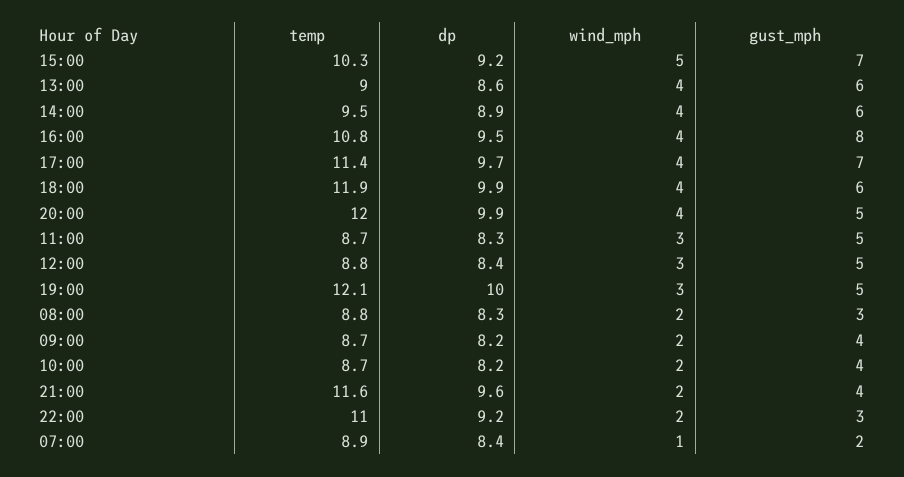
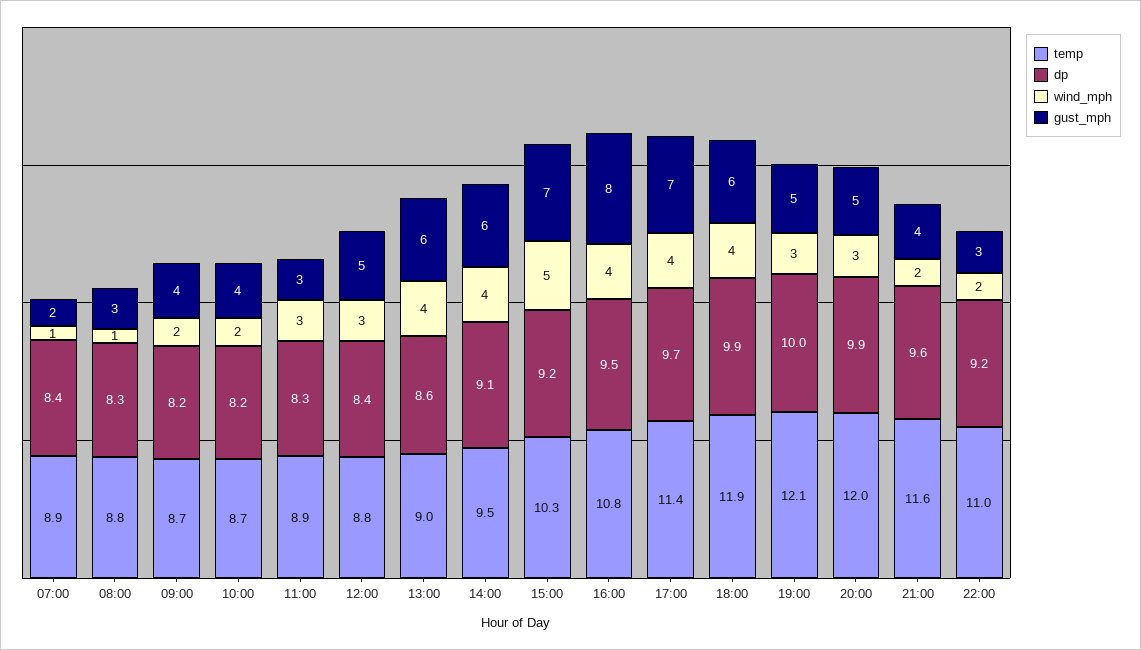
dp, 14:00: 8.9 -> 9.1
wind_mph, 20:00: 4 -> 3
temp, 11:00: 8.7 -> 8.9
gust_mph, 11:00: 5 -> 3
wind_mph, 08:00: 2 -> 1

